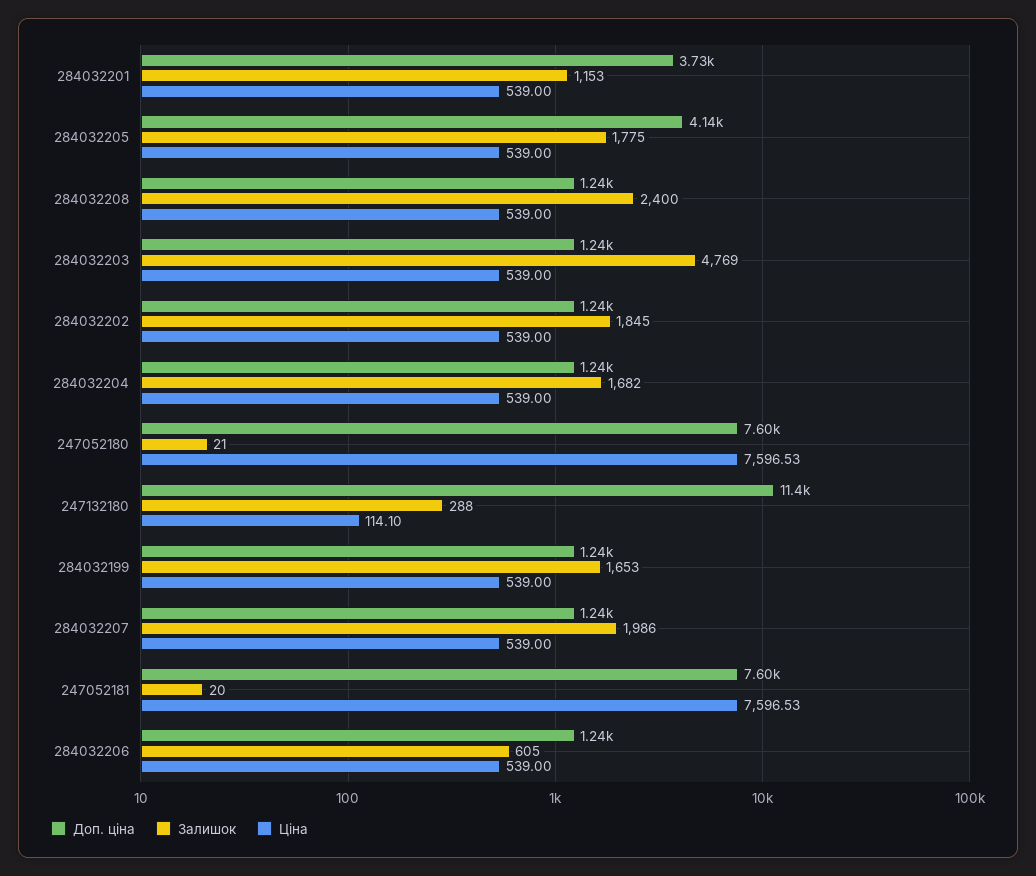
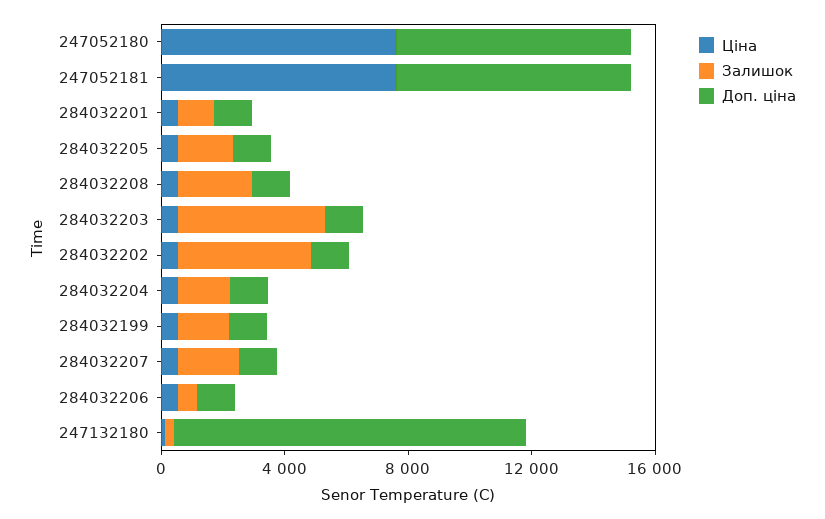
Доп. ціна, 284032201: 3730 -> 1000
Доп. ціна, 284032205: 4140 -> 1000
Залишок, 284032202: 1845 -> 4000

